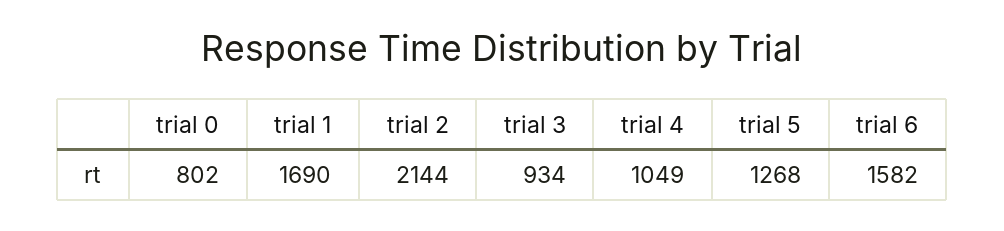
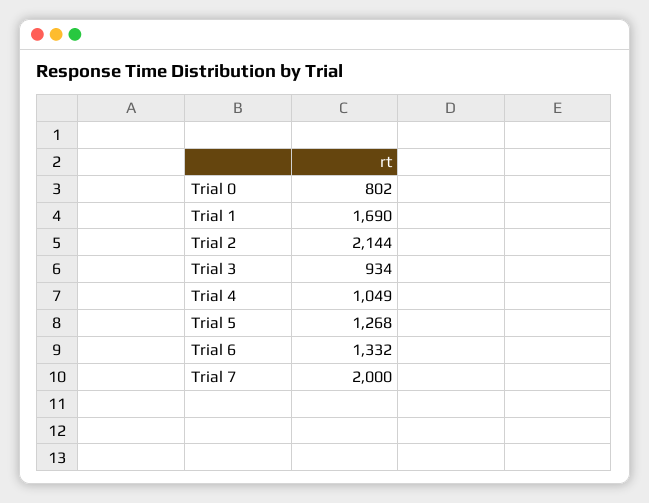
trial 6: 1582 -> 1332
Trial 7: none -> 2000

